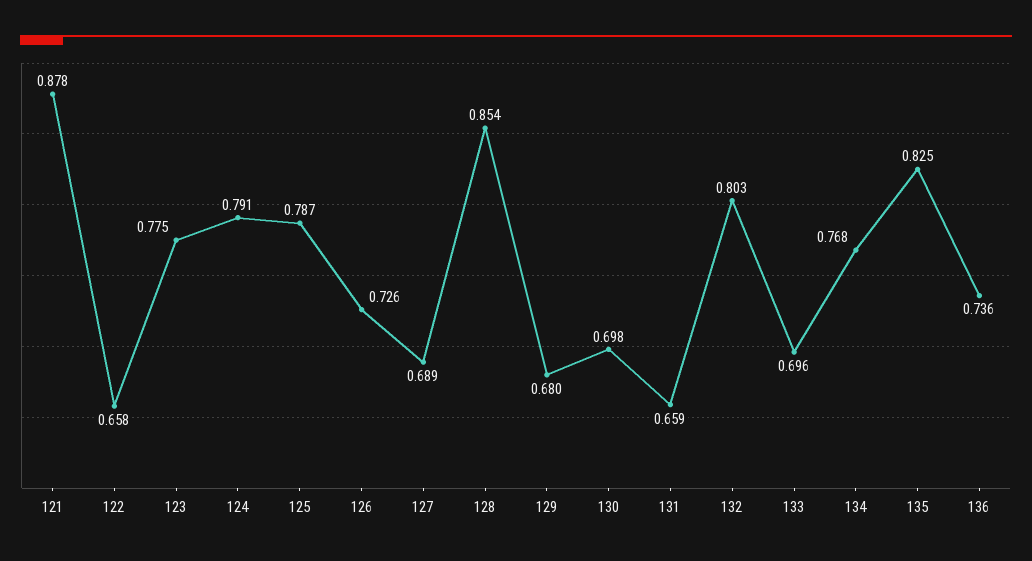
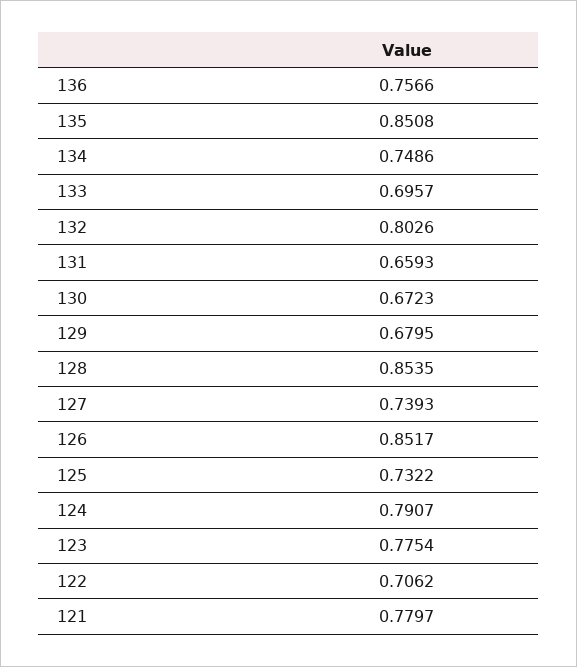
121: 0.878 -> 0.7797
122: 0.658 -> 0.7062
125: 0.787 -> 0.7322
126: 0.726 -> 0.8517
127: 0.689 -> 0.7393
130: 0.698 -> 0.6723
134: 0.768 -> 0.7486
135: 0.825 -> 0.8508
136: 0.736 -> 0.7566

